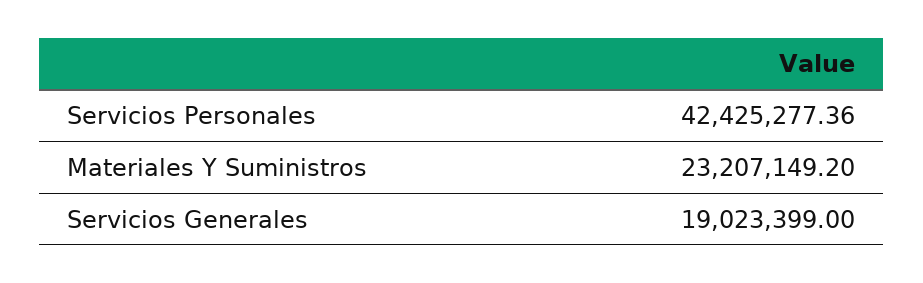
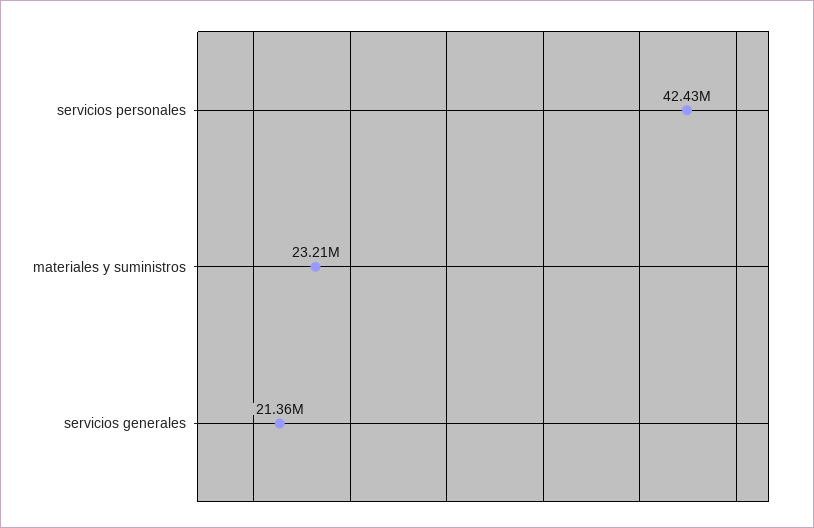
Servicios Generales: 19023399 -> 21360000

